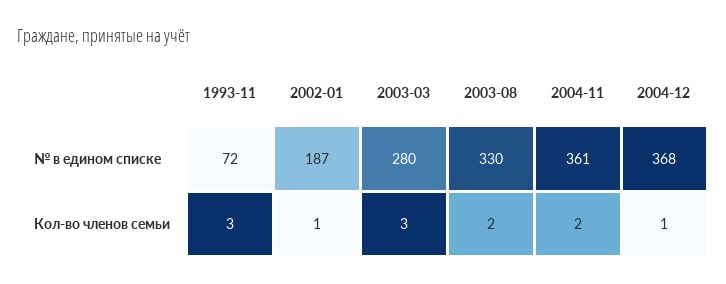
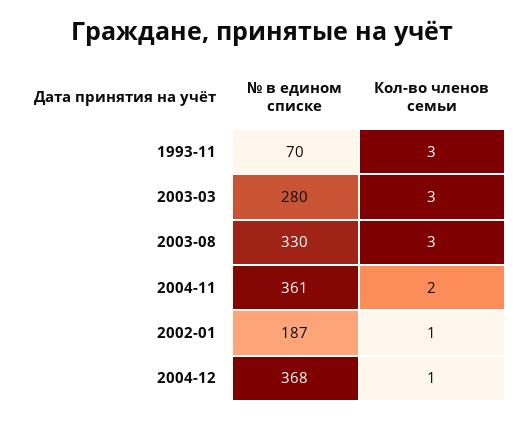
1993-11, № в едином списке: 72 -> 70
2003-08, Кол-во членов семьи: 2 -> 3

